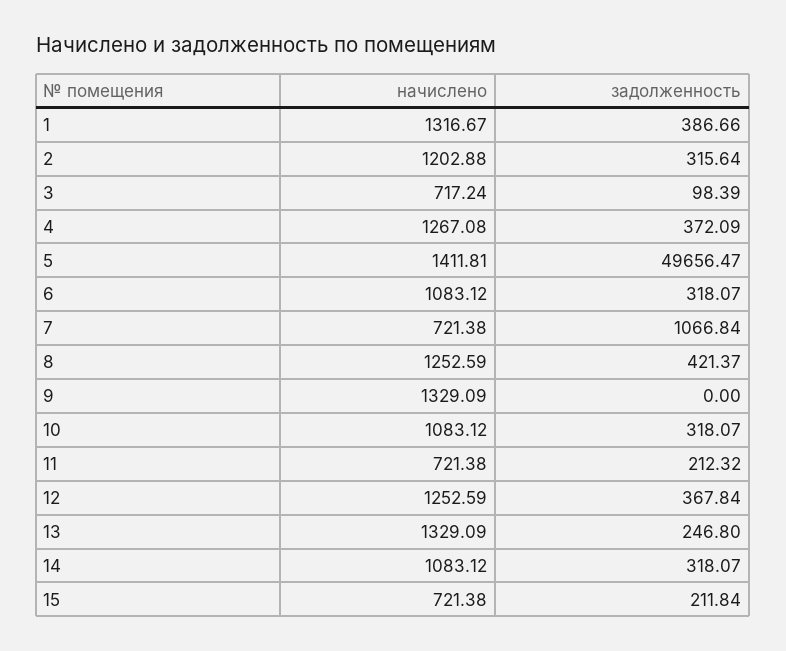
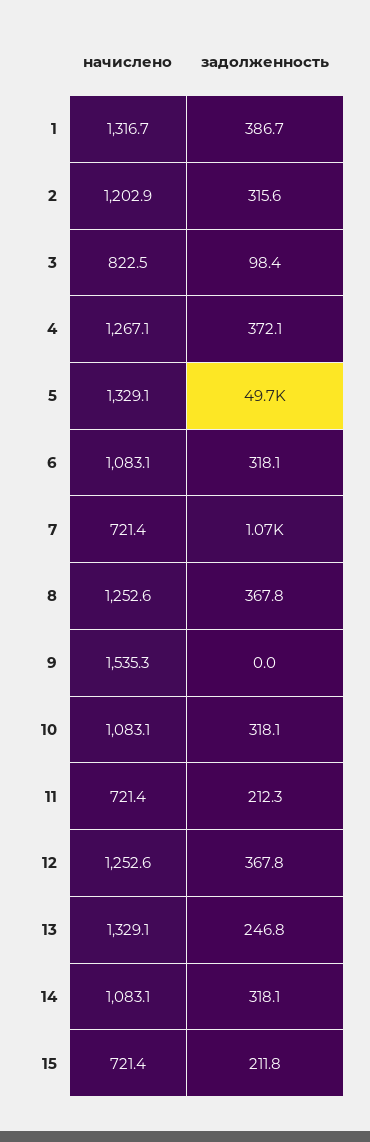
начислено, 3: 717.24 -> 822.5
начислено, 5: 1411.81 -> 1329.1
задолженность, 8: 421.37 -> 367.8
начислено, 9: 1329.09 -> 1535.3

